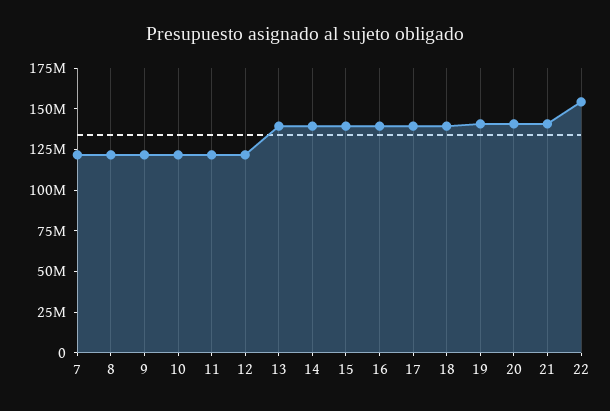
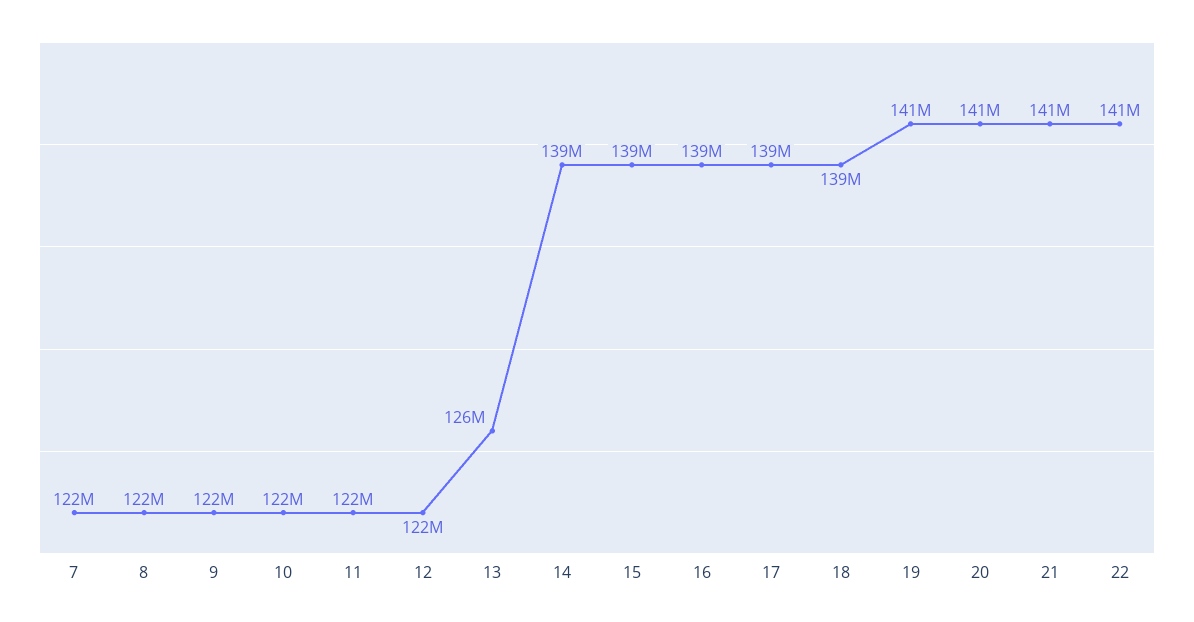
13: 140000000 -> 126000000
22: 155000000 -> 141000000

